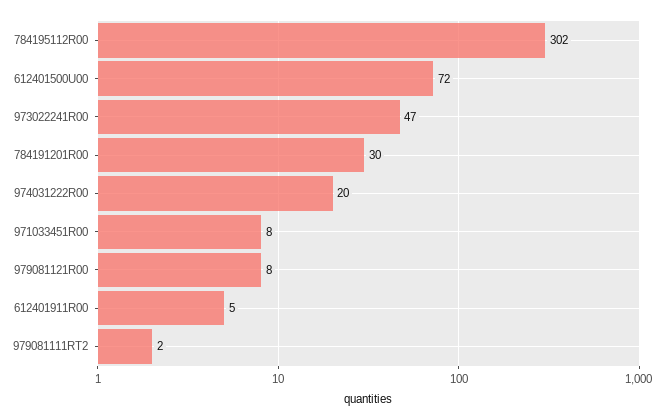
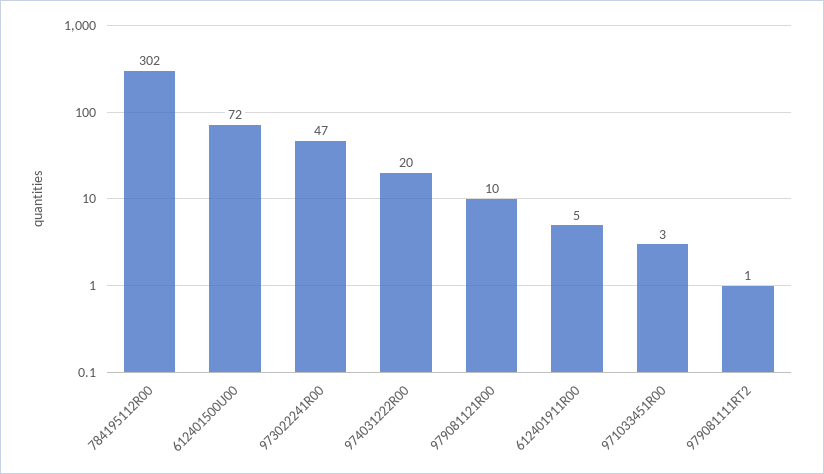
784191201R00: 30 -> none
971033451R00: 8 -> 3
979081121R00: 8 -> 10
979081111RT2: 2 -> 1

